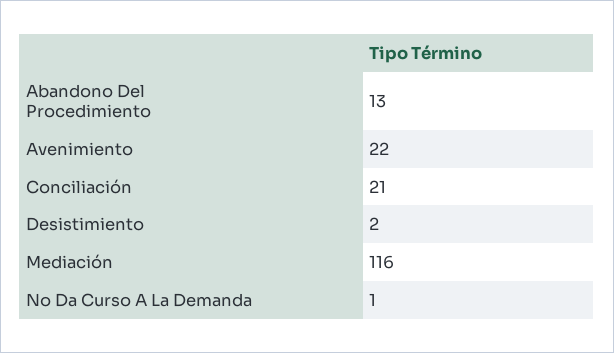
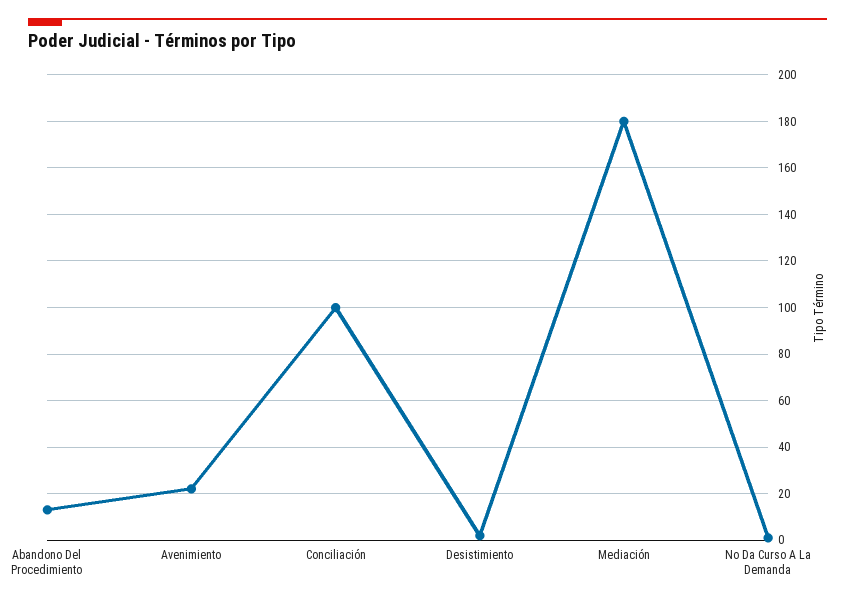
Conciliación: 21 -> 100
Mediación: 116 -> 180

